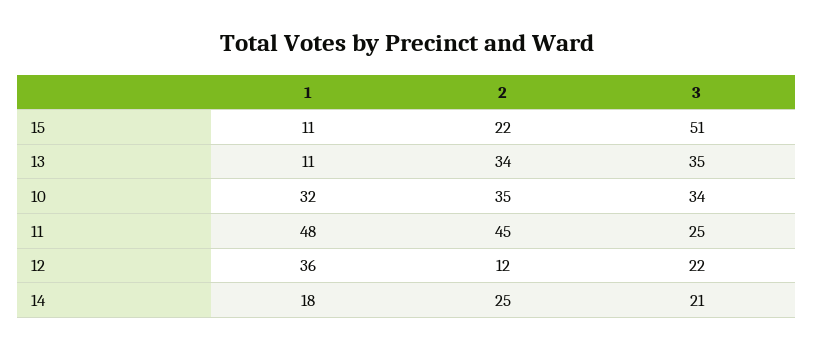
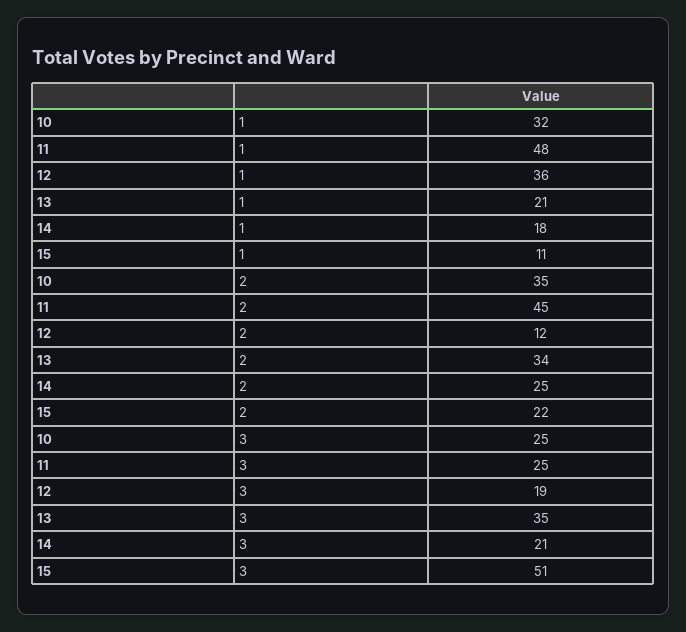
1, 13: 11 -> 21
3, 10: 34 -> 25
3, 12: 22 -> 19

